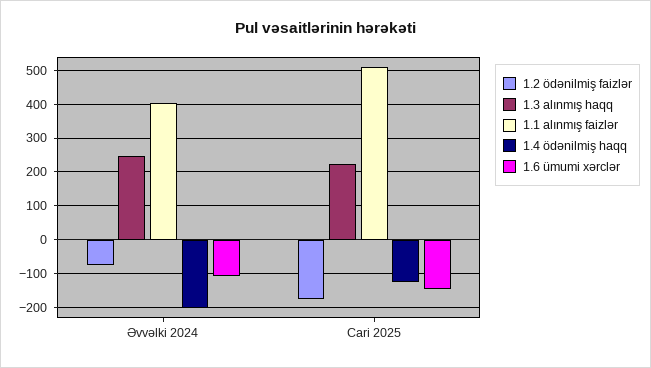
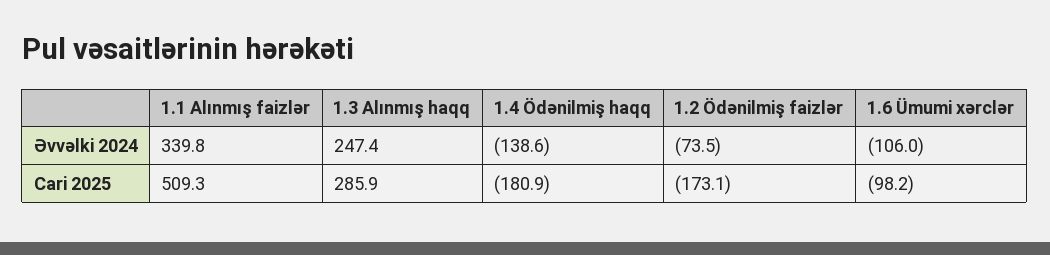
1.1 alınmış faizlər, Əvvəlki 2024: 400 -> 339.8
1.4 ödənilmiş haqq, Əvvəlki 2024: -200 -> -138.6
1.3 alınmış haqq, Cari 2025: 220 -> 285.9
1.4 ödənilmiş haqq, Cari 2025: -120 -> -180.9
1.6 ümumi xərclər, Cari 2025: -140 -> -98.2

